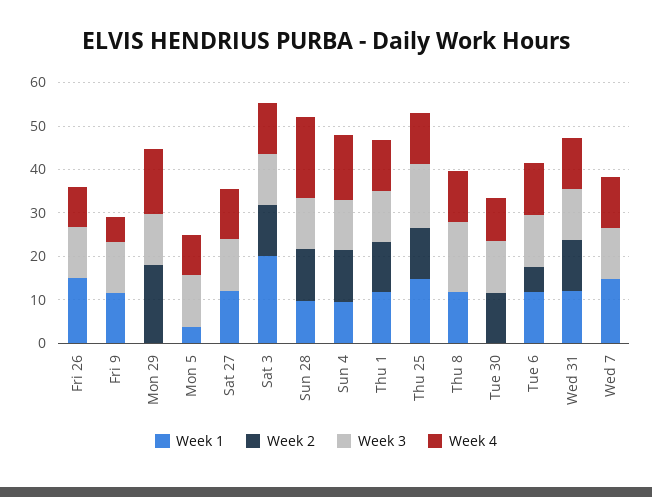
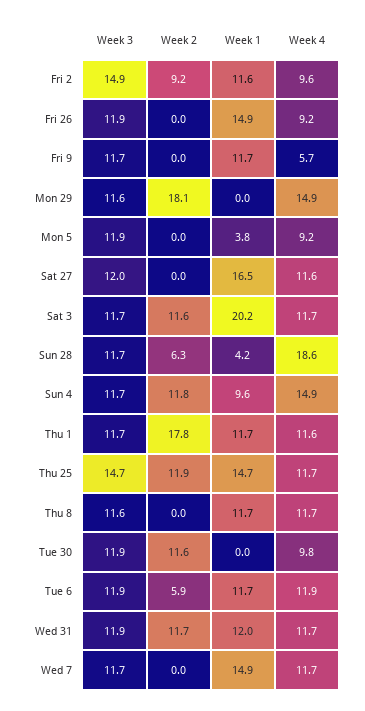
Week 1, Sat 27: 12 -> 16.5
Week 1, Sun 28: 10 -> 4.2
Week 2, Sun 28: 12 -> 6.3
Week 2, Thu 1: 12 -> 17.8
Week 3, Thu 8: 16 -> 11.6
Week 3, Fri 2: none -> 14.9
Week 2, Fri 2: none -> 9.2
Week 1, Fri 2: none -> 11.6
Week 4, Fri 2: none -> 9.6

